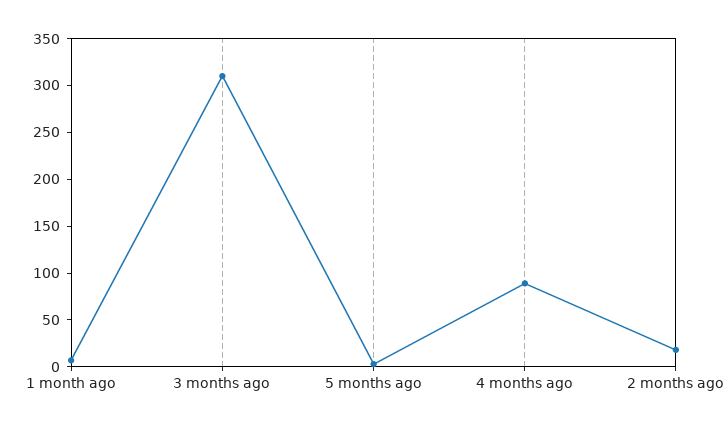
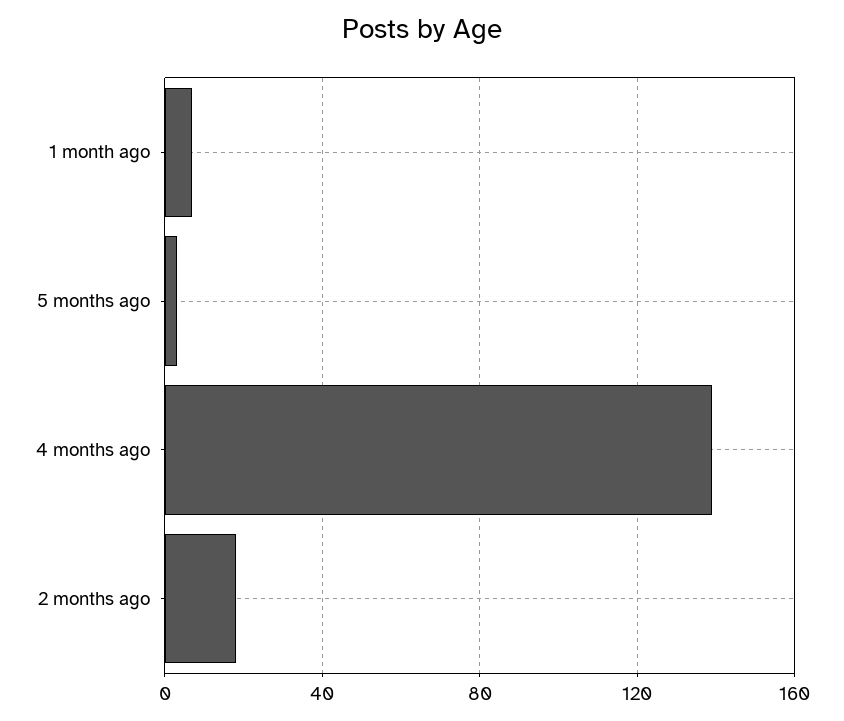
3 months ago: 310 -> none
4 months ago: 90 -> 140

